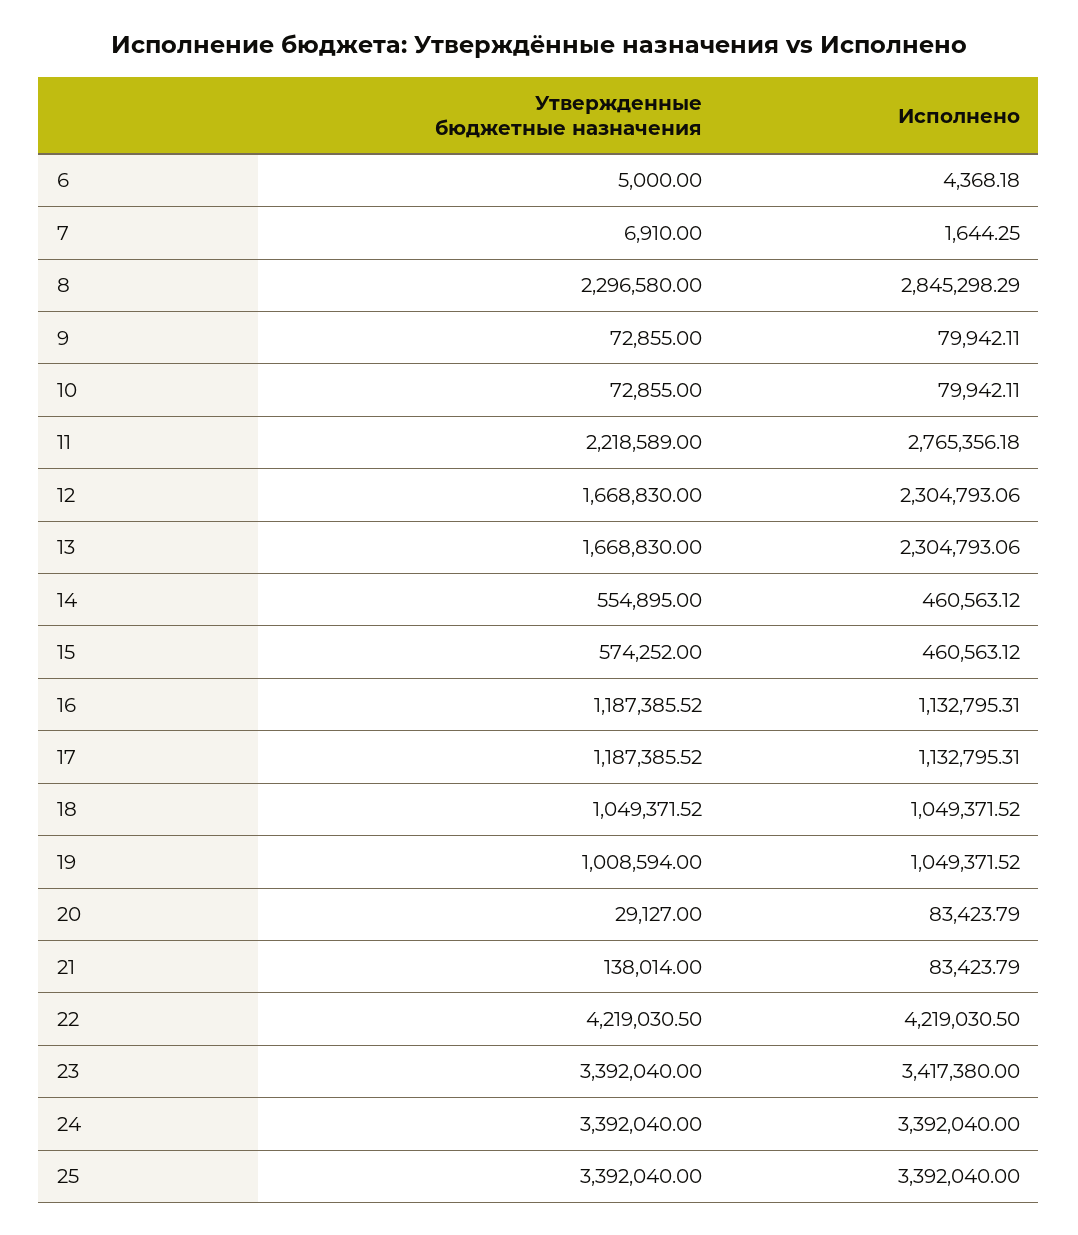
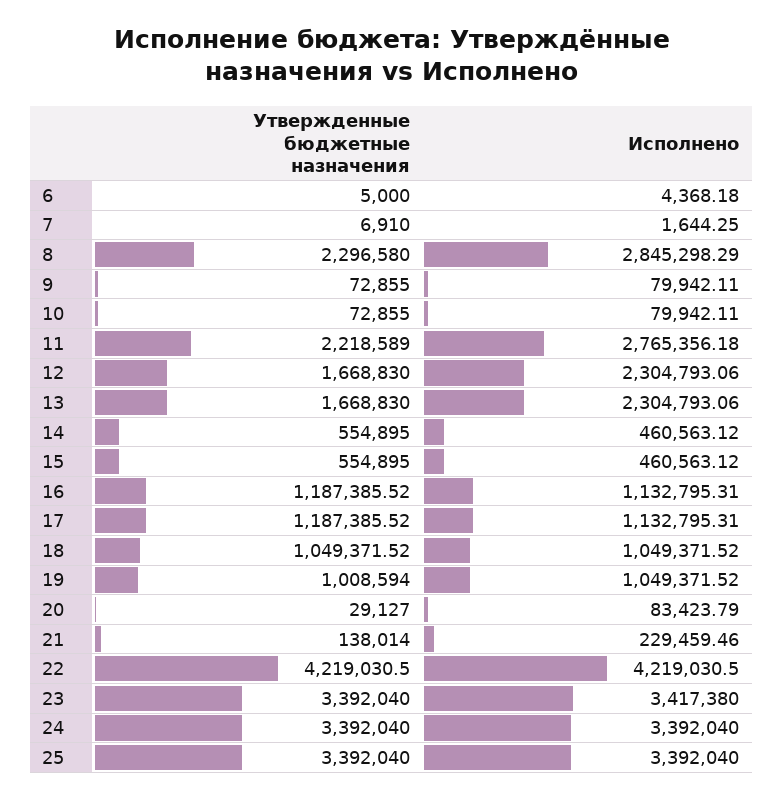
Утвержденные бюджетные назначения, 15: 574252 -> 554895
Исполнено, 21: 83423.79 -> 229459.46

